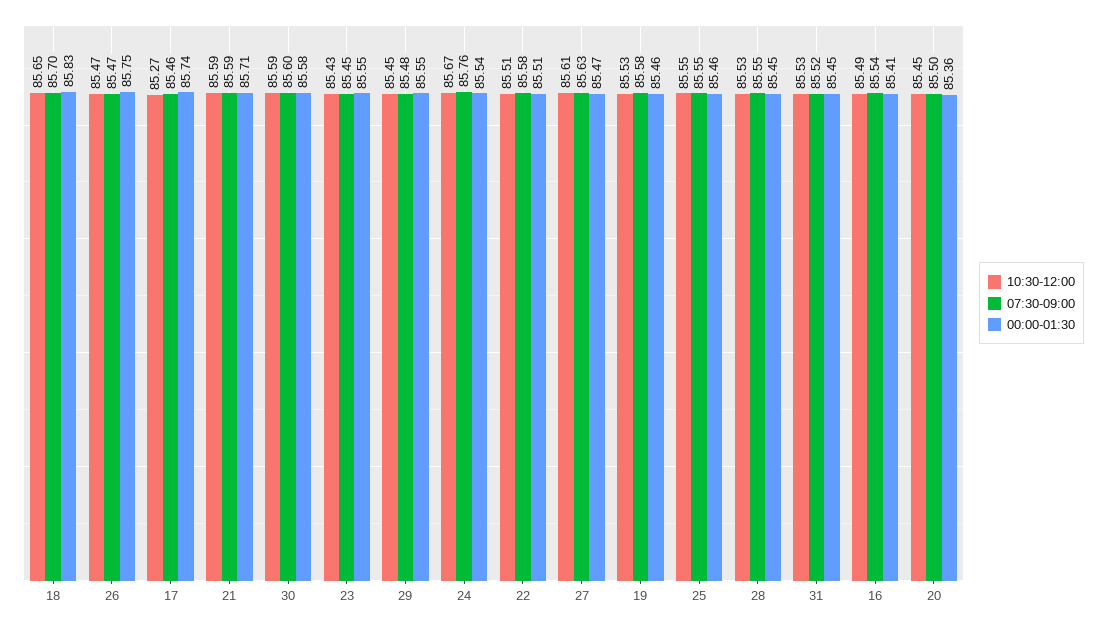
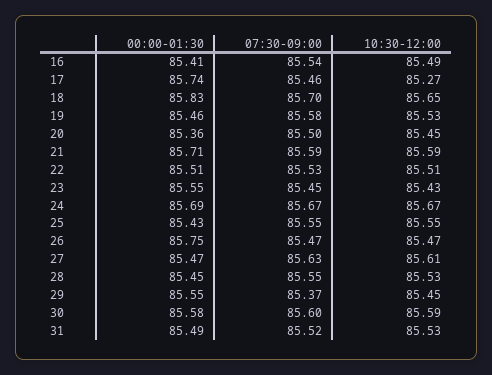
07:30-09:00, 29: 85.48 -> 85.37
07:30-09:00, 24: 85.76 -> 85.67
00:00-01:30, 24: 85.54 -> 85.69
07:30-09:00, 22: 85.58 -> 85.53
00:00-01:30, 25: 85.46 -> 85.43
00:00-01:30, 31: 85.45 -> 85.49

